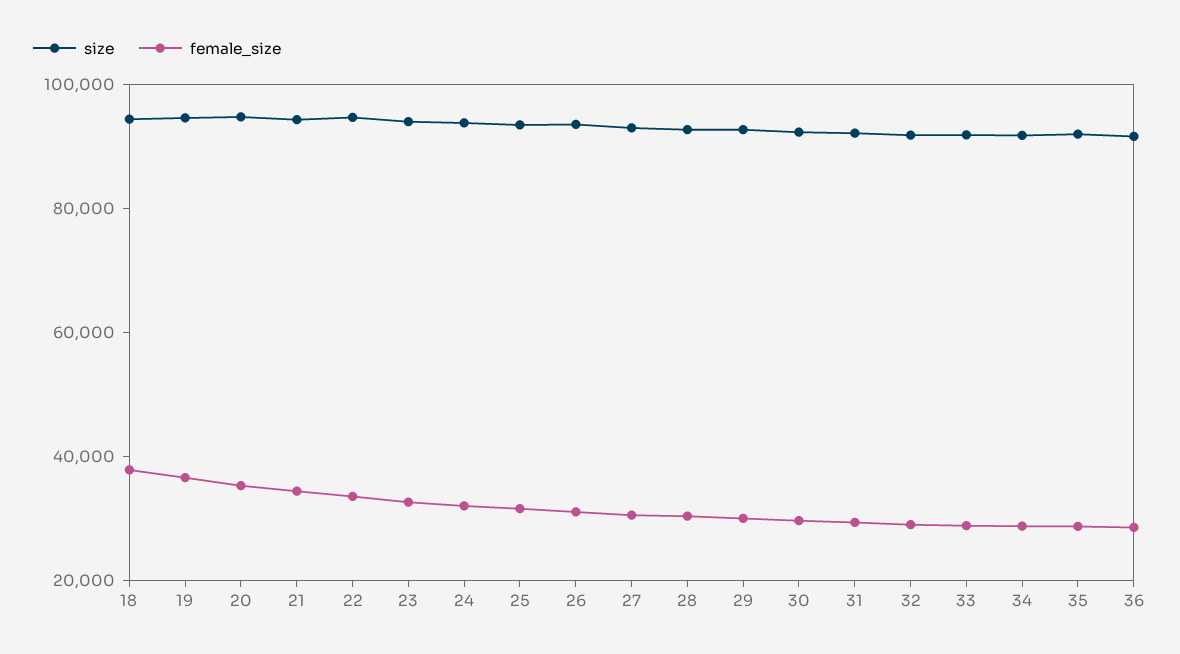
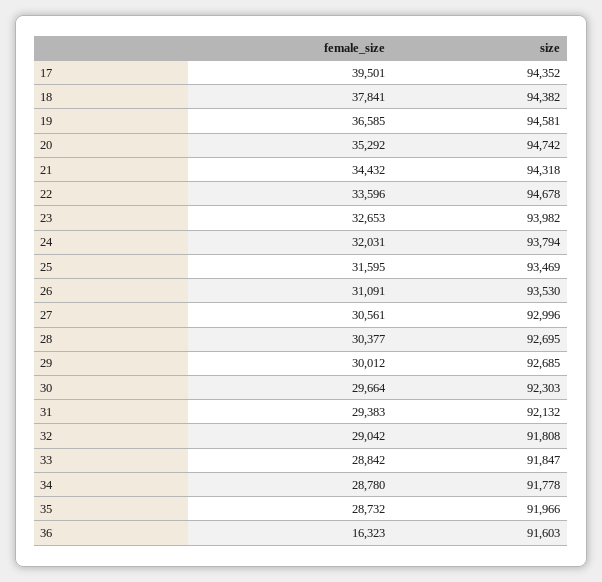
female_size, 36: 30000 -> 16323
female_size, 17: none -> 39501
size, 17: none -> 94352

